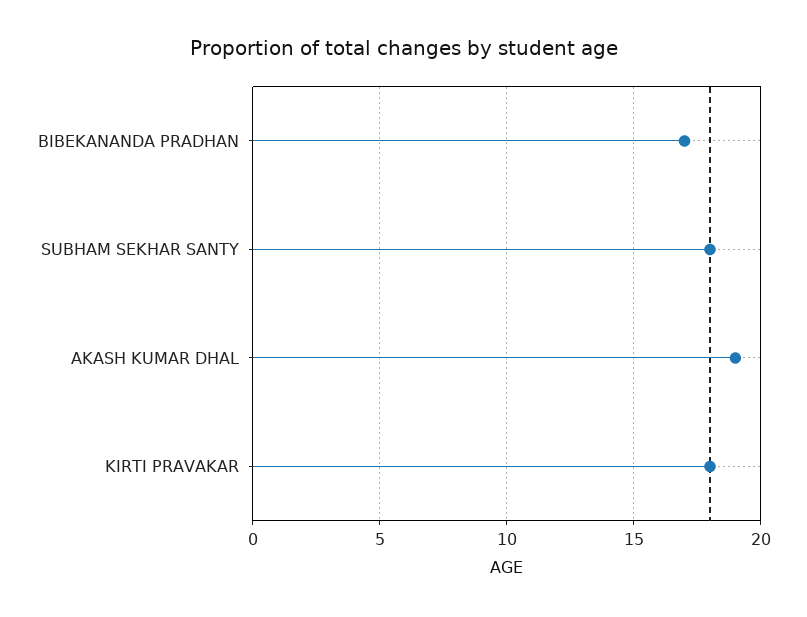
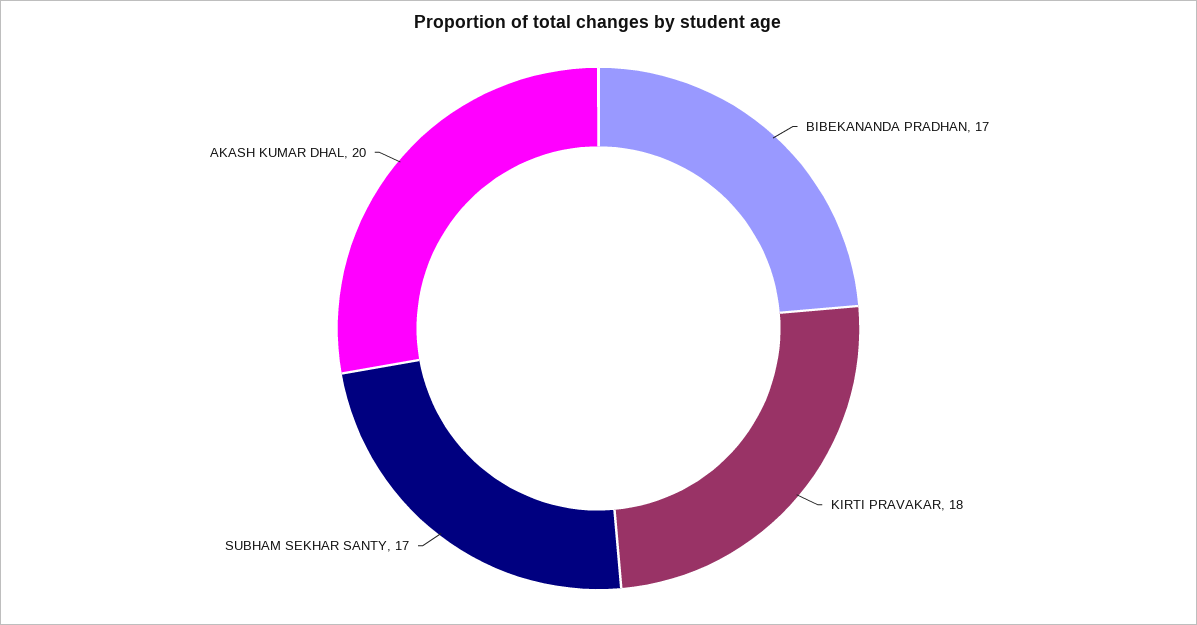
SUBHAM SEKHAR SANTY: 18 -> 17
AKASH KUMAR DHAL: 19 -> 20

